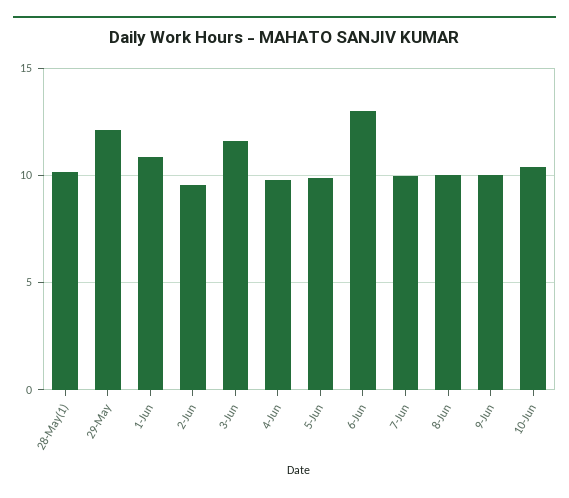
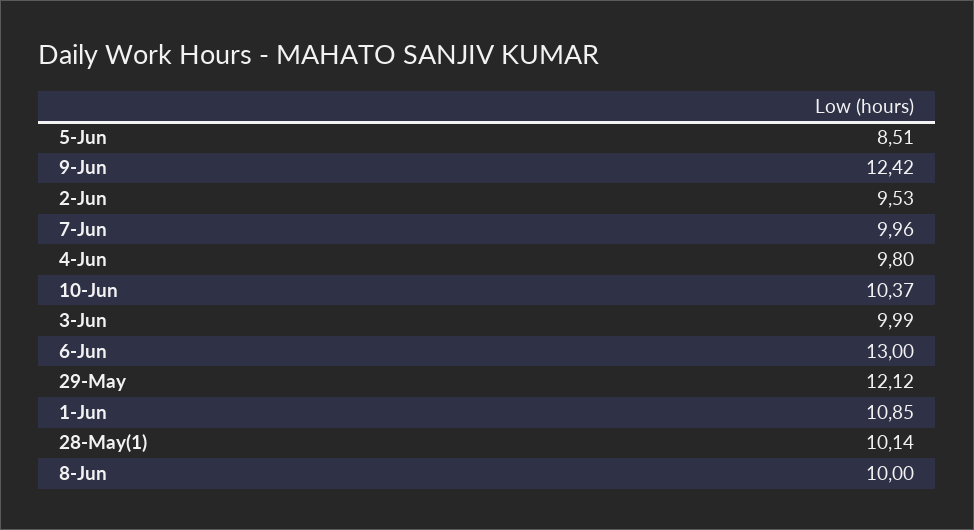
3-Jun: 11.5 -> 9.99
5-Jun: 10 -> 8.51
9-Jun: 10 -> 12.42

